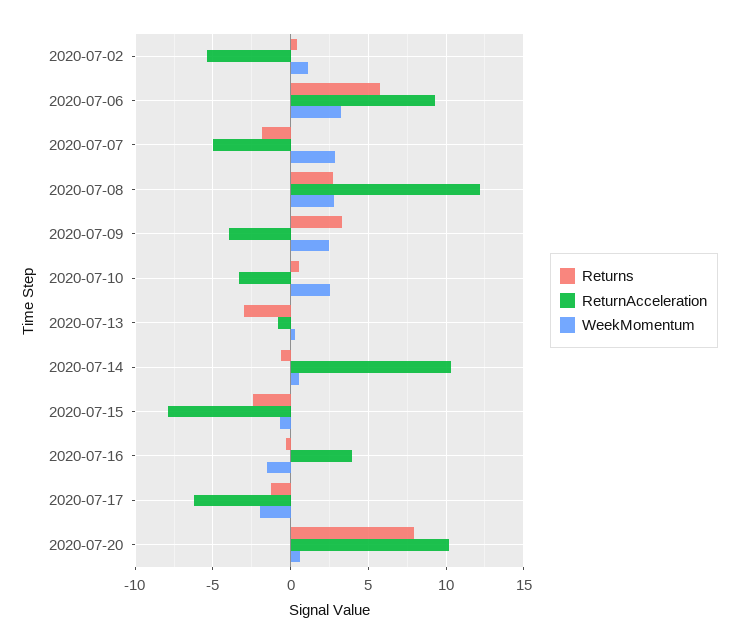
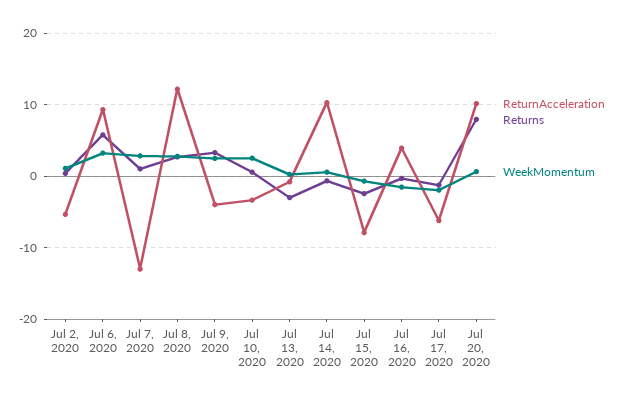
Returns, 2020-07-07: -2 -> 1
ReturnAcceleration, 2020-07-07: -5 -> -13

